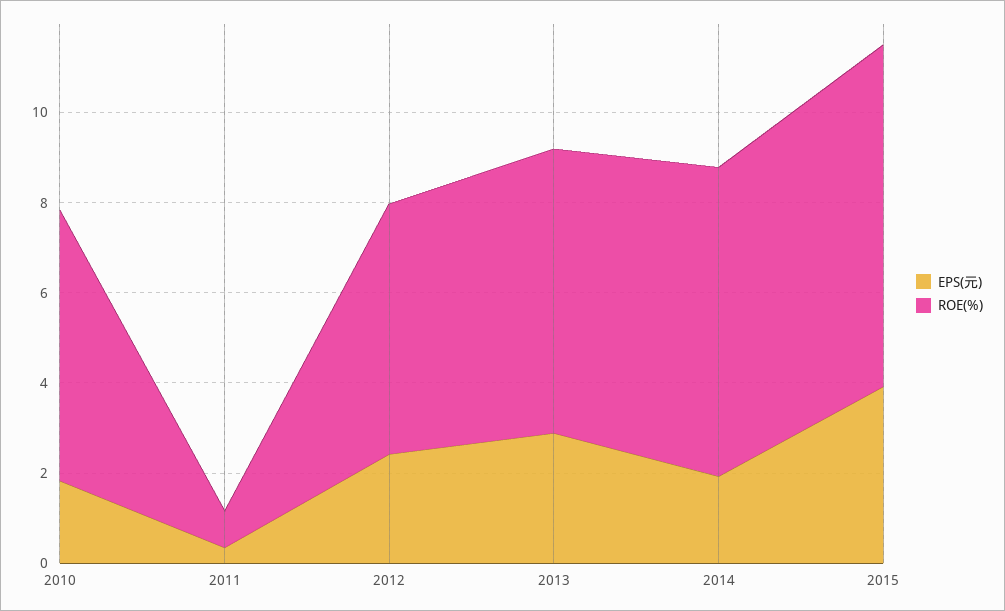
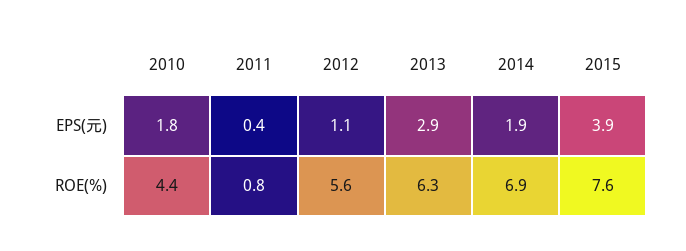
ROE(%), 2010: 6 -> 4.4
EPS(元), 2012: 2.5 -> 1.1

